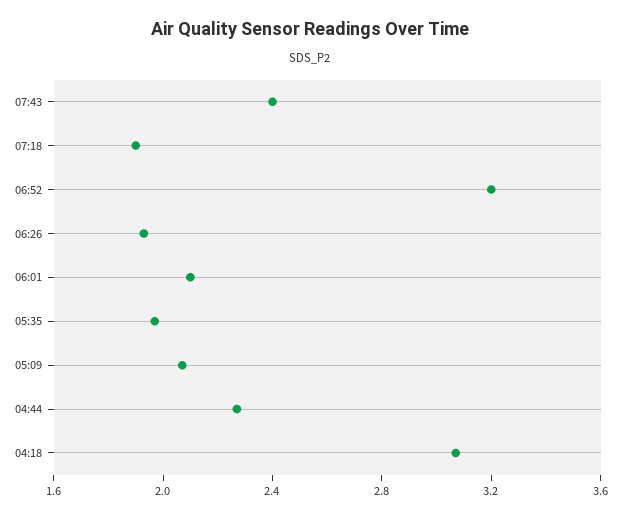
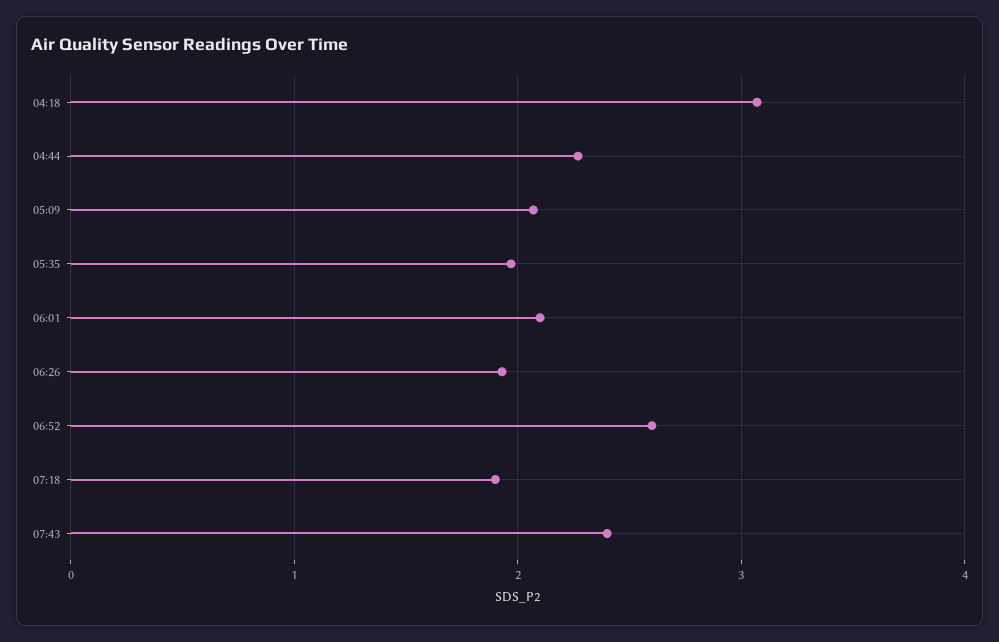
06:52: 3.2 -> 2.6

